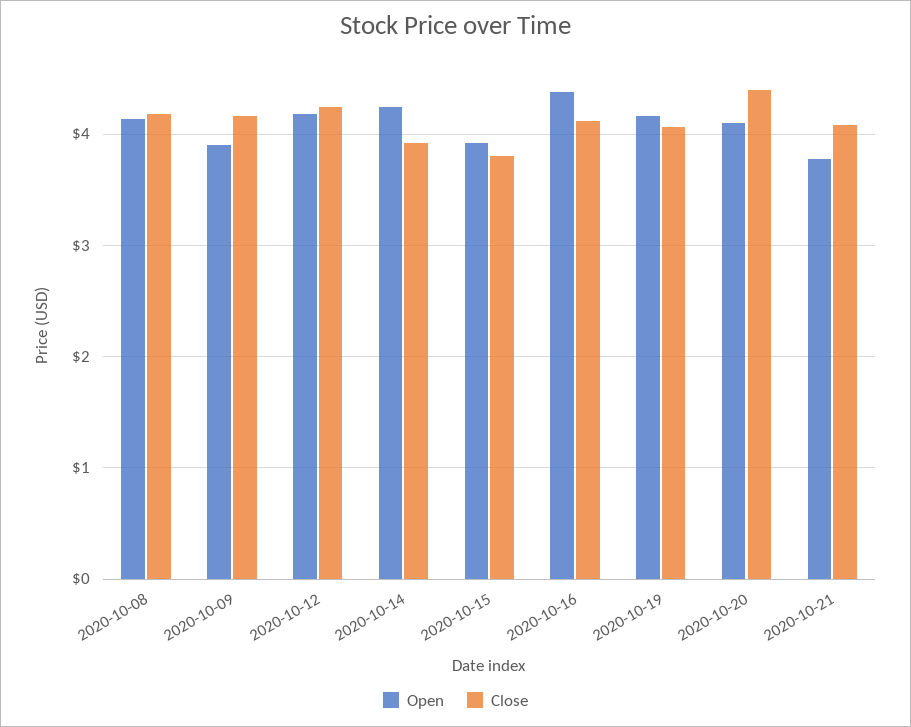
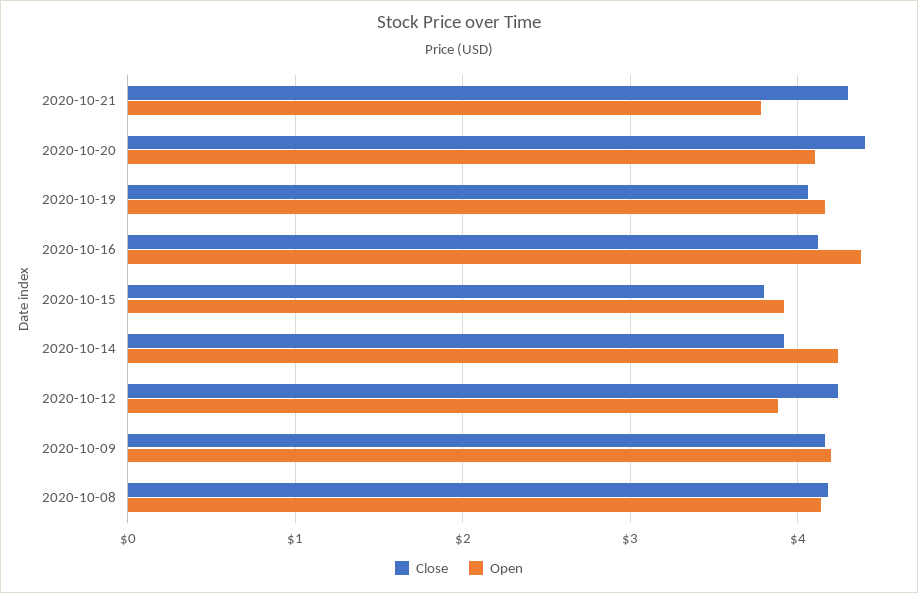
Open, 2020-10-09: 3.9 -> 4.2
Open, 2020-10-12: 4.2 -> 3.9
Close, 2020-10-21: 4.1 -> 4.3

